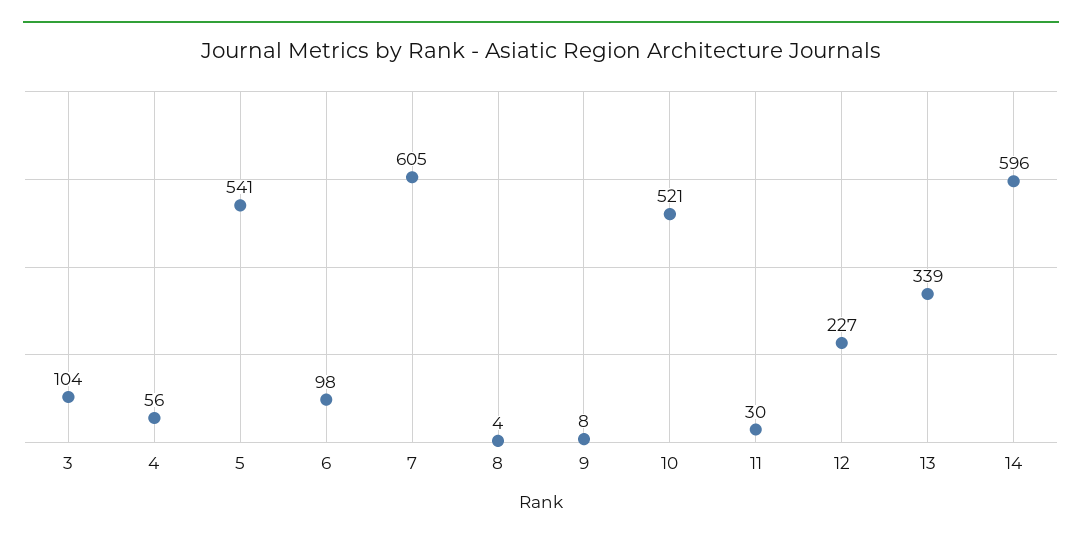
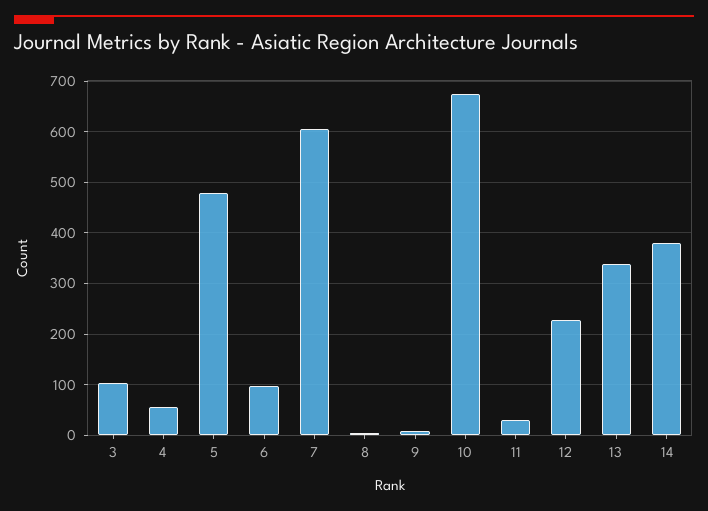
5: 541 -> 480
10: 521 -> 680
14: 596 -> 380

